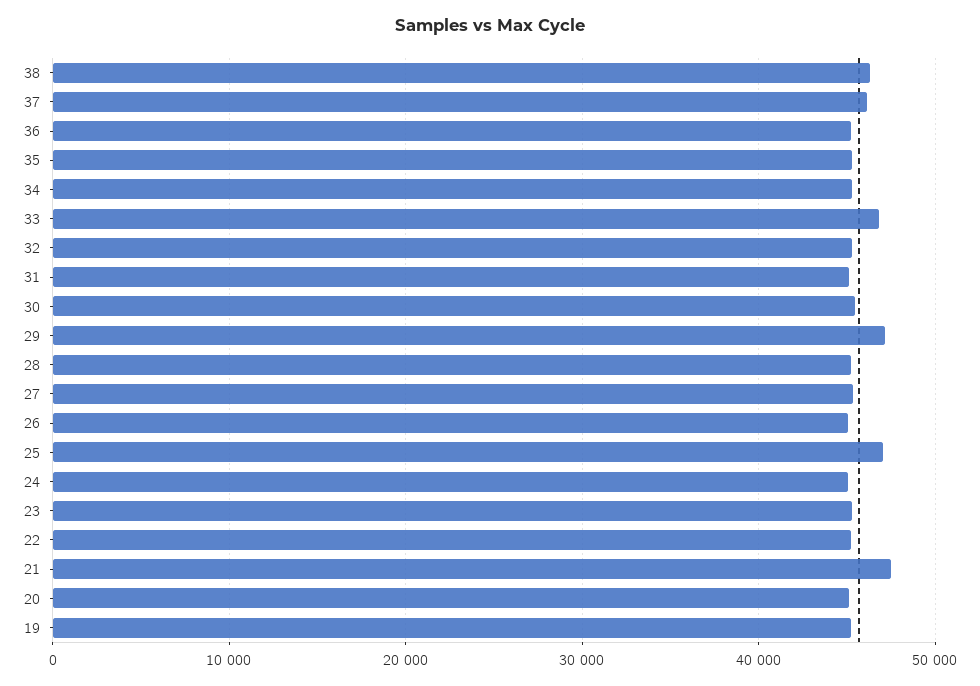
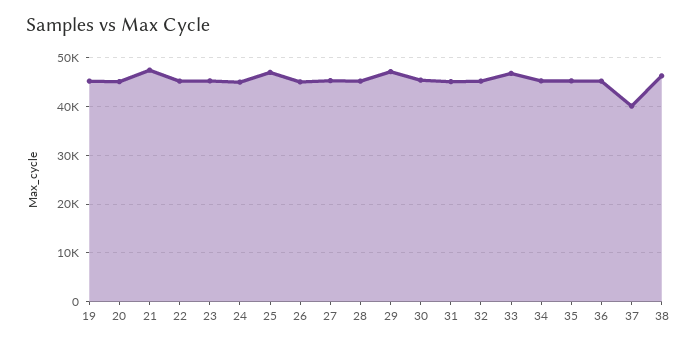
37: 46000 -> 40000

